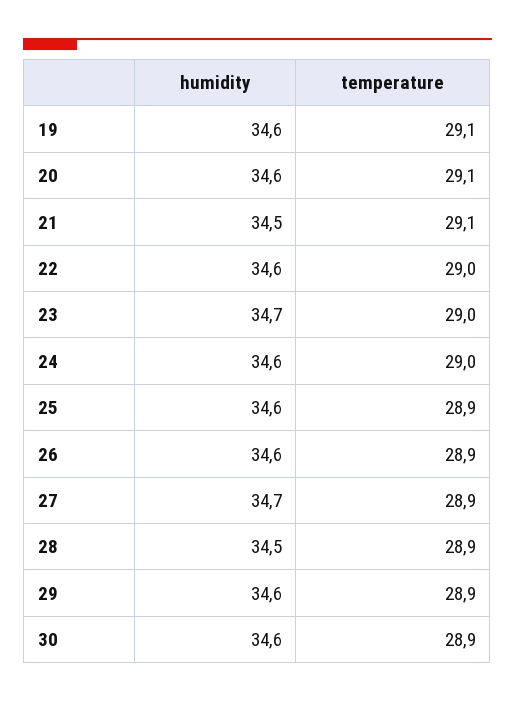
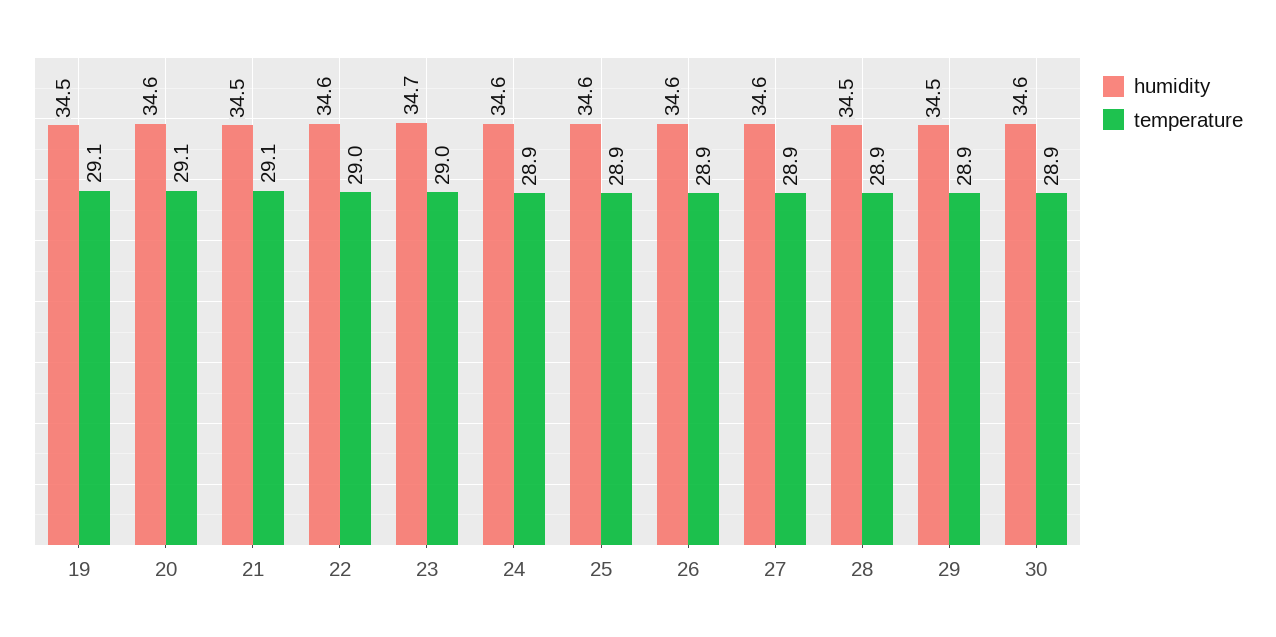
humidity, 19: 34.6 -> 34.5
temperature, 24: 29 -> 28.9
humidity, 27: 34.7 -> 34.6
humidity, 29: 34.6 -> 34.5

